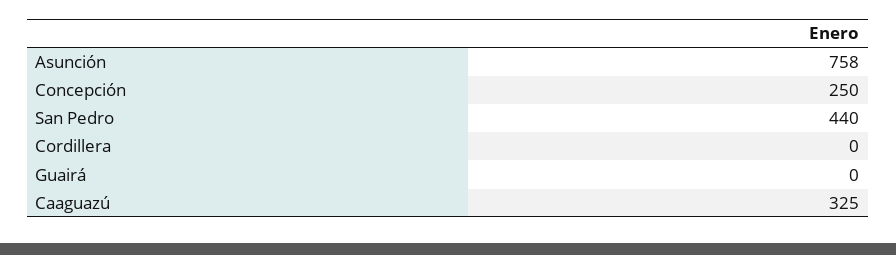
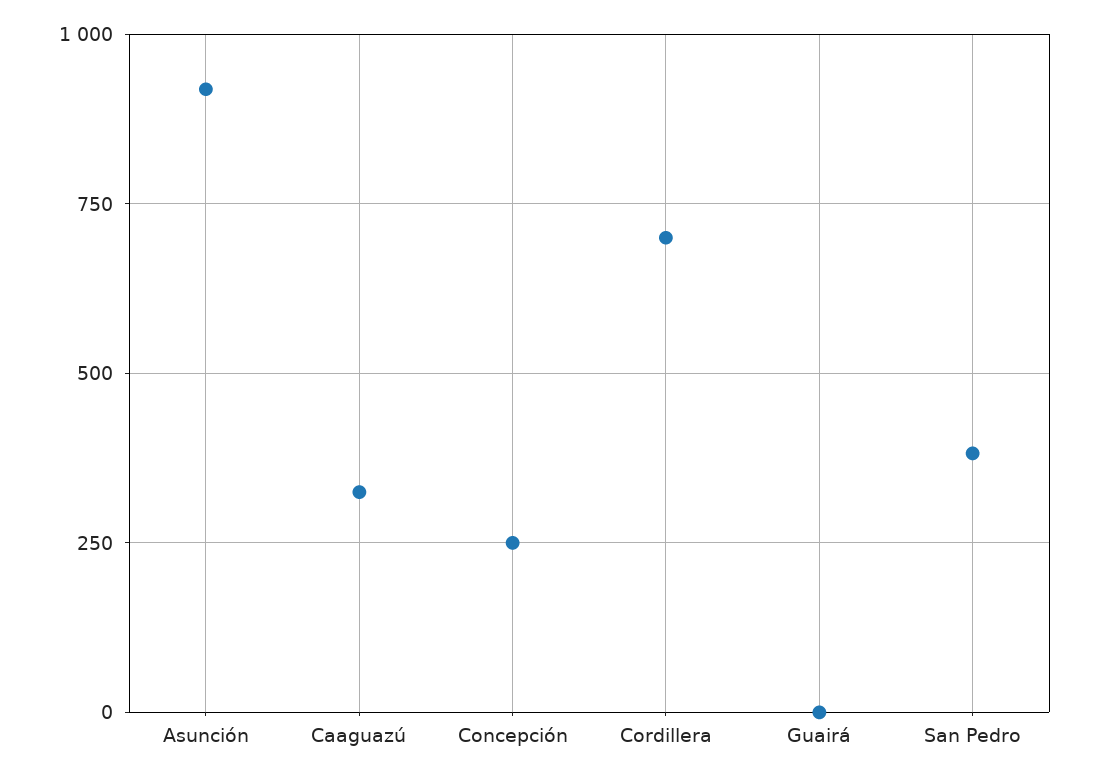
Asunción: 758 -> 925
San Pedro: 440 -> 375
Cordillera: 0 -> 700

